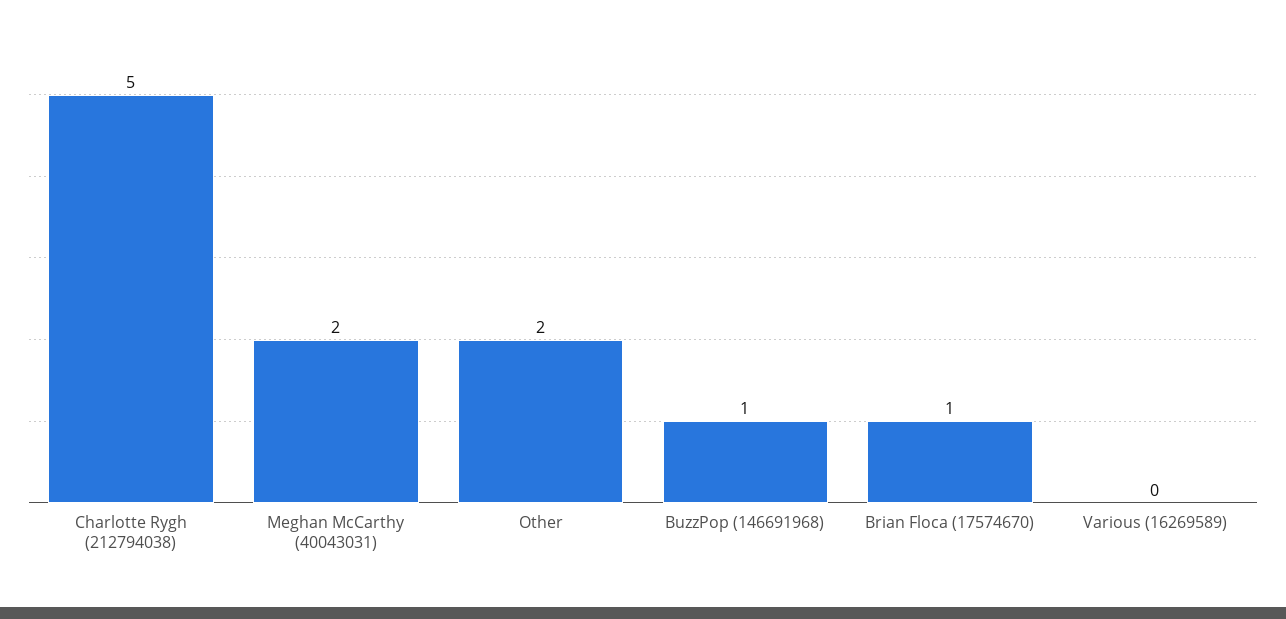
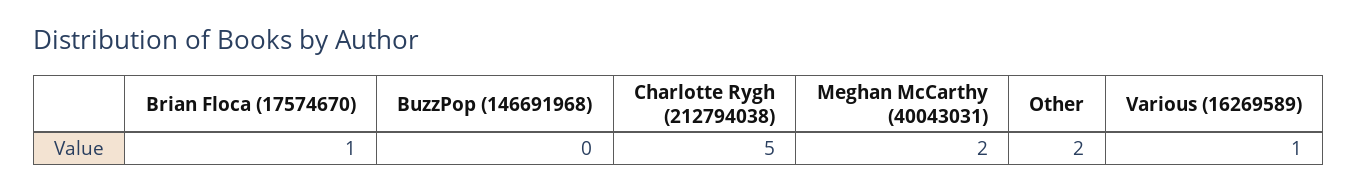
BuzzPop (146691968): 1 -> 0
Various (16269589): 0 -> 1

